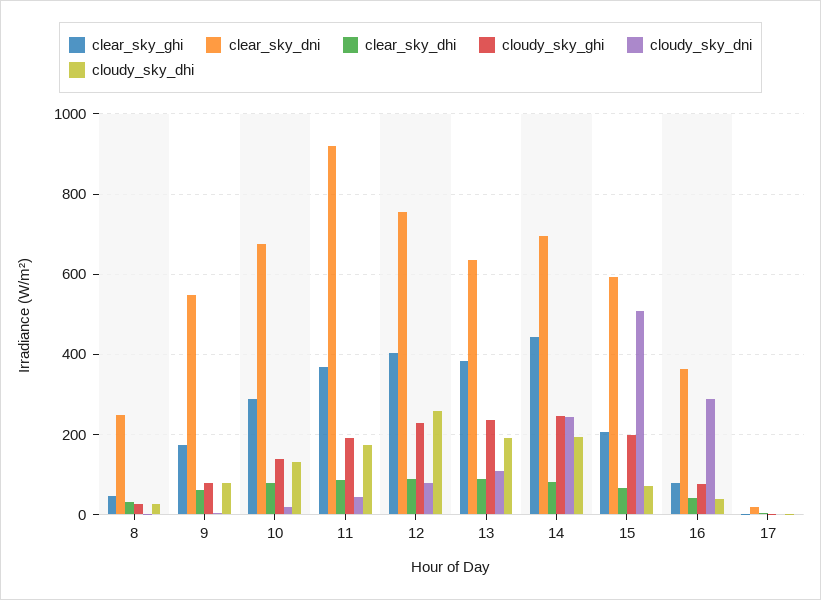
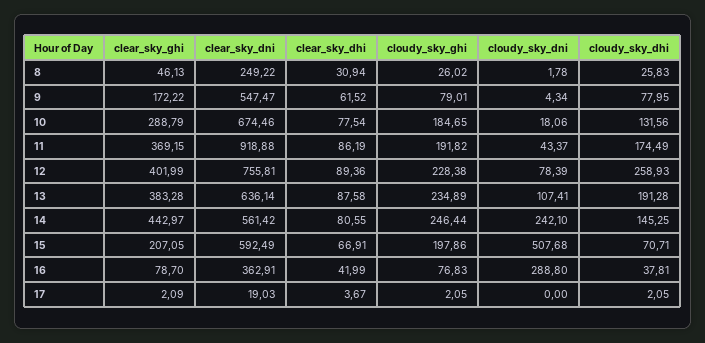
cloudy_sky_ghi, 10: 140 -> 184.65
clear_sky_dni, 14: 700 -> 561.42
cloudy_sky_dhi, 14: 200 -> 145.25

